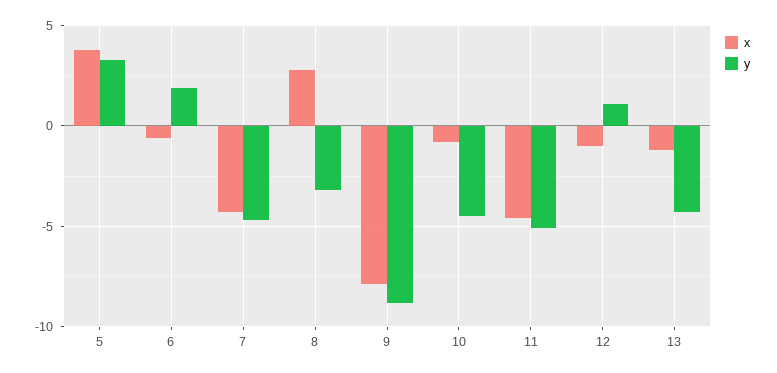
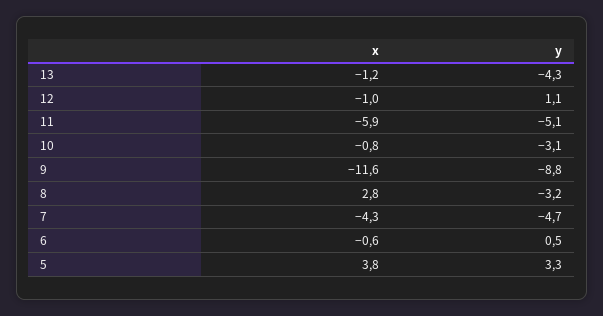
y, 6: 2 -> 0.5
x, 9: -8 -> -11.6
y, 10: -4.5 -> -3.1
x, 11: -4.5 -> -5.9

